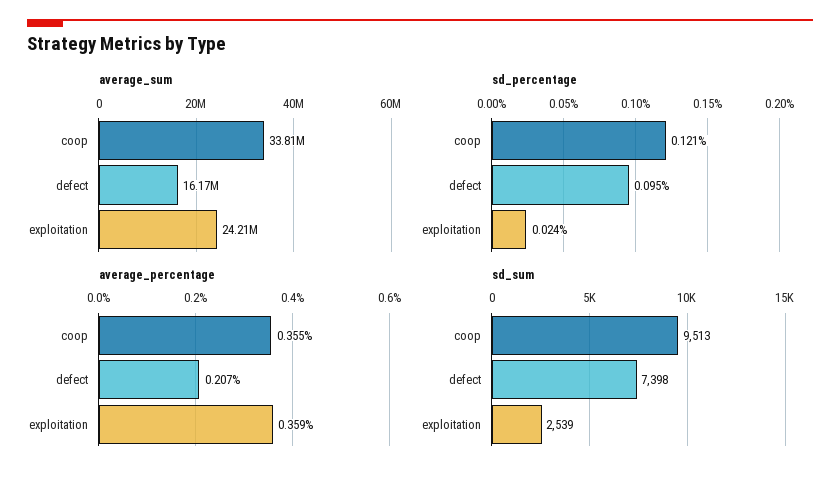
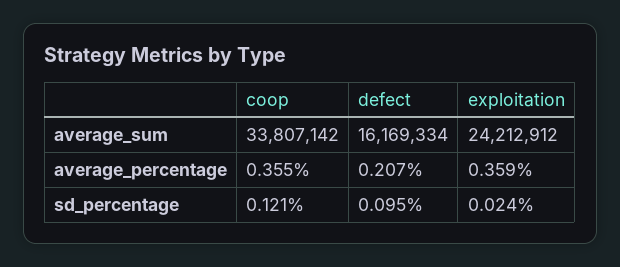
sd_sum, coop: 9513 -> none
sd_sum, defect: 7398 -> none
sd_sum, exploitation: 2539 -> none

